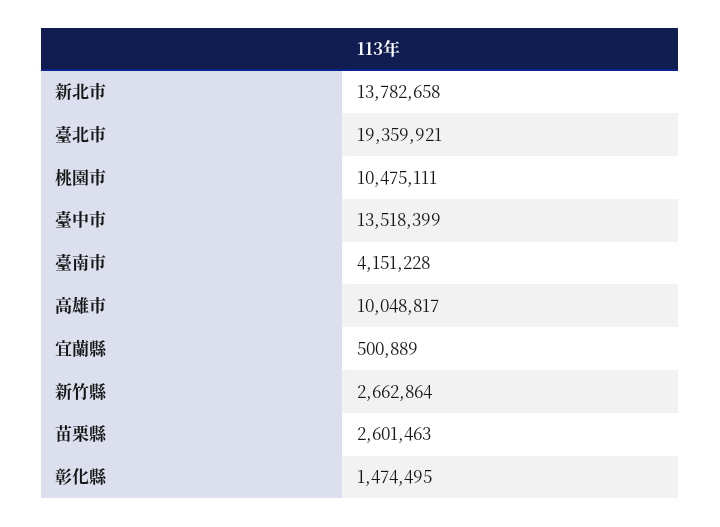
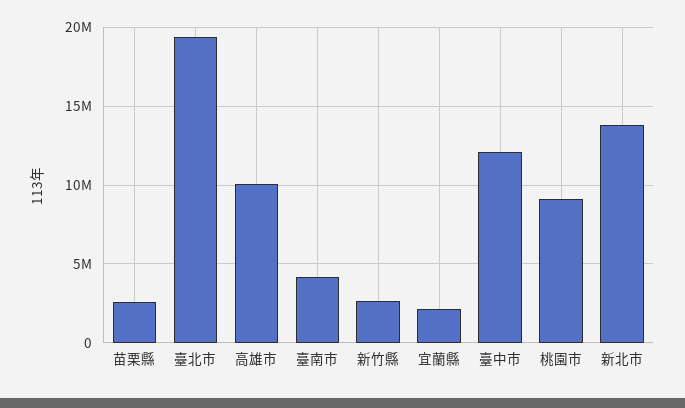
桃園市: 10475111 -> 9000000
臺中市: 13518399 -> 12000000
宜蘭縣: 500889 -> 2000000
彰化縣: 1474495 -> none

